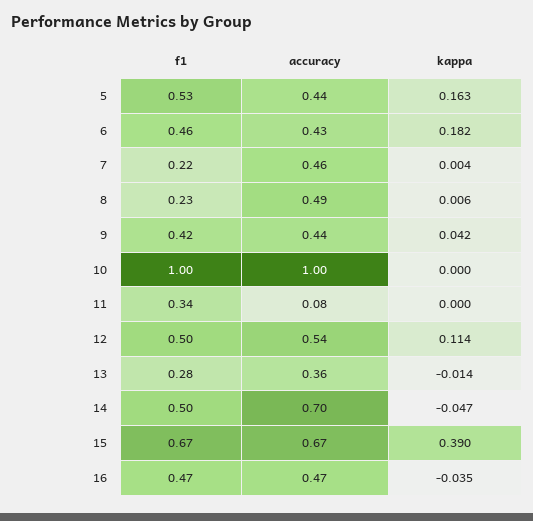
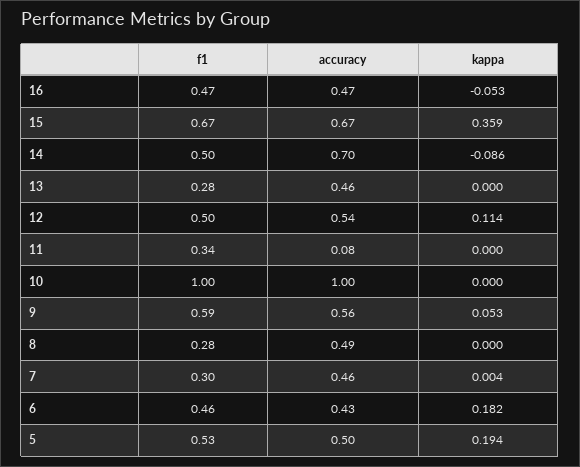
accuracy, 5: 0.44 -> 0.5
kappa, 5: 0.163 -> 0.194
f1, 7: 0.22 -> 0.3
f1, 8: 0.23 -> 0.28
kappa, 8: 0.006 -> 0
f1, 9: 0.42 -> 0.59
accuracy, 9: 0.44 -> 0.56
kappa, 9: 0.042 -> 0.053
accuracy, 13: 0.36 -> 0.46
kappa, 13: -0.014 -> 0
kappa, 14: -0.047 -> -0.086
kappa, 15: 0.39 -> 0.359
kappa, 16: -0.035 -> -0.053

